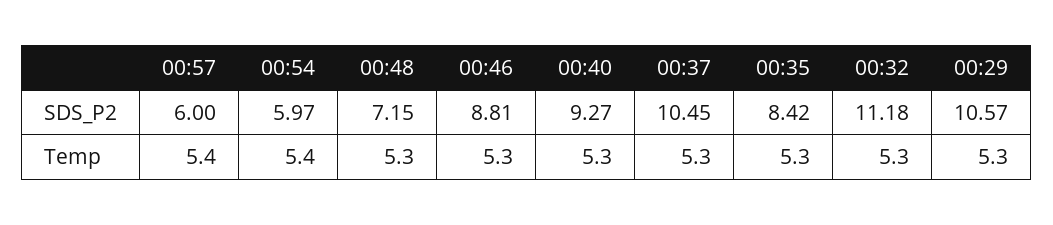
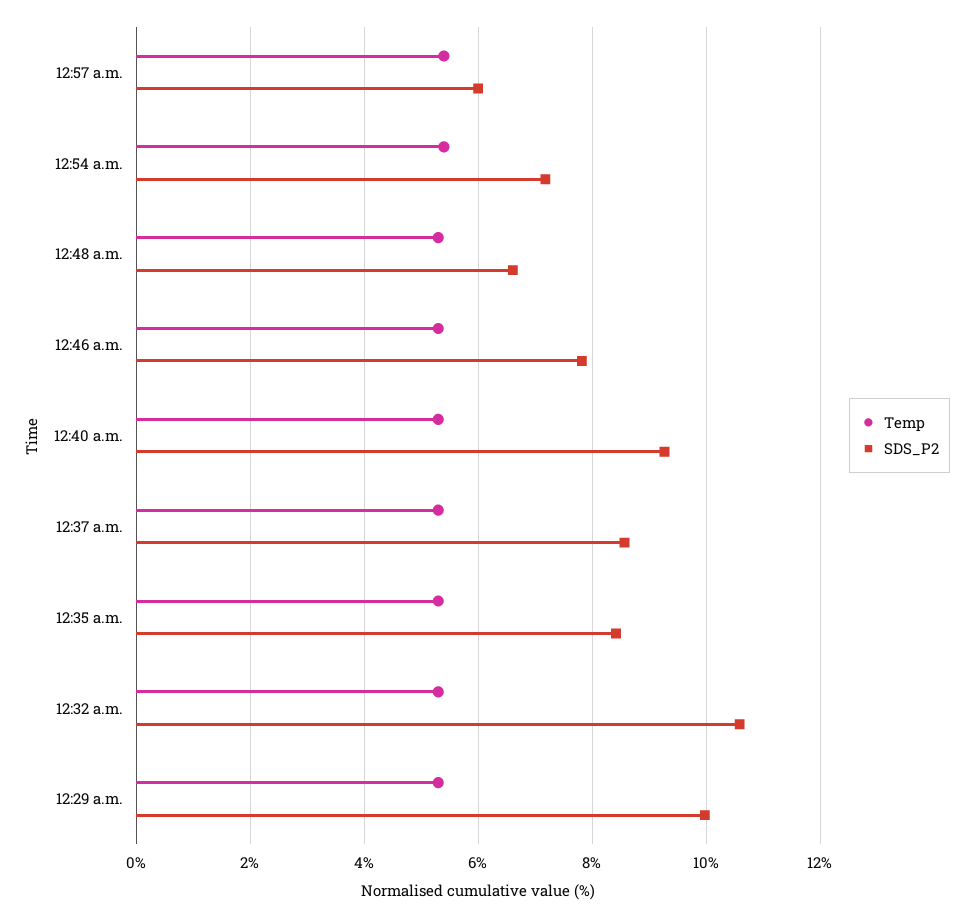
SDS_P2, 00:54: 5.97 -> 7.2
SDS_P2, 00:48: 7.15 -> 6.6
SDS_P2, 00:46: 8.81 -> 7.8
SDS_P2, 00:37: 10.45 -> 8.6
SDS_P2, 00:32: 11.18 -> 10.6
SDS_P2, 00:29: 10.57 -> 10

